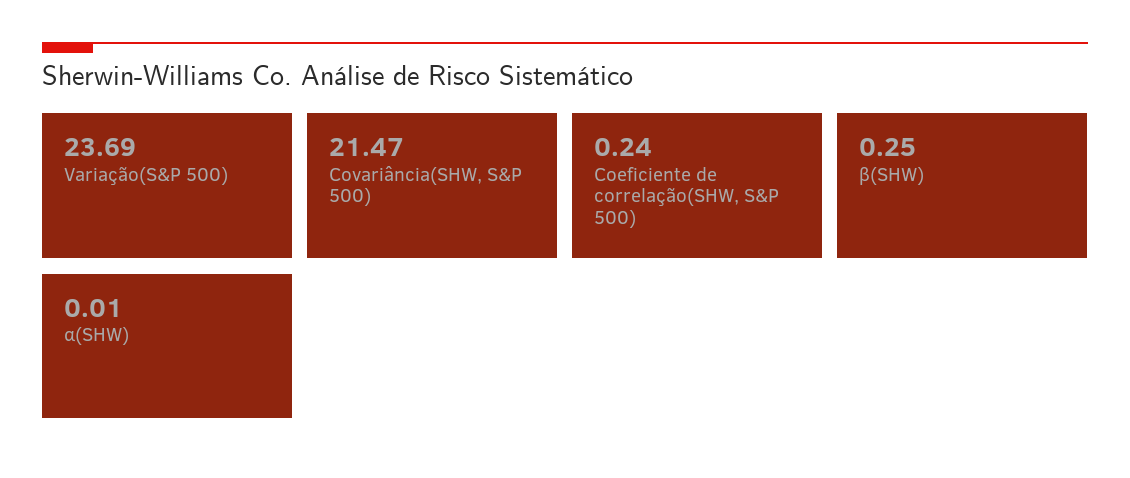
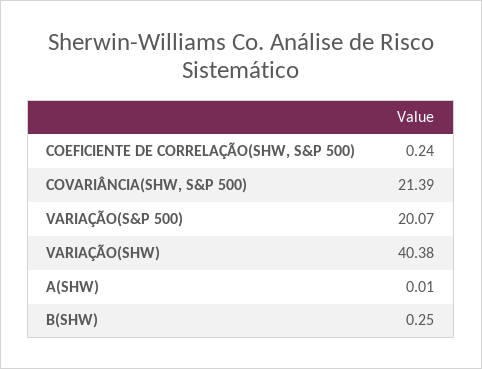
Variação(S&P 500): 23.69 -> 20.07
Covariância(SHW, S&P 500): 21.47 -> 21.39
VARIAÇÃO(SHW): none -> 40.38

